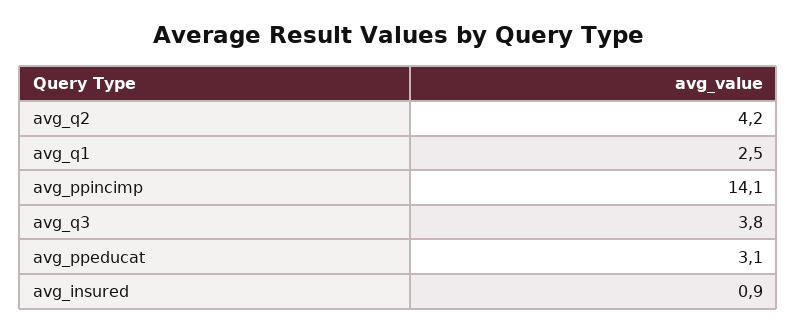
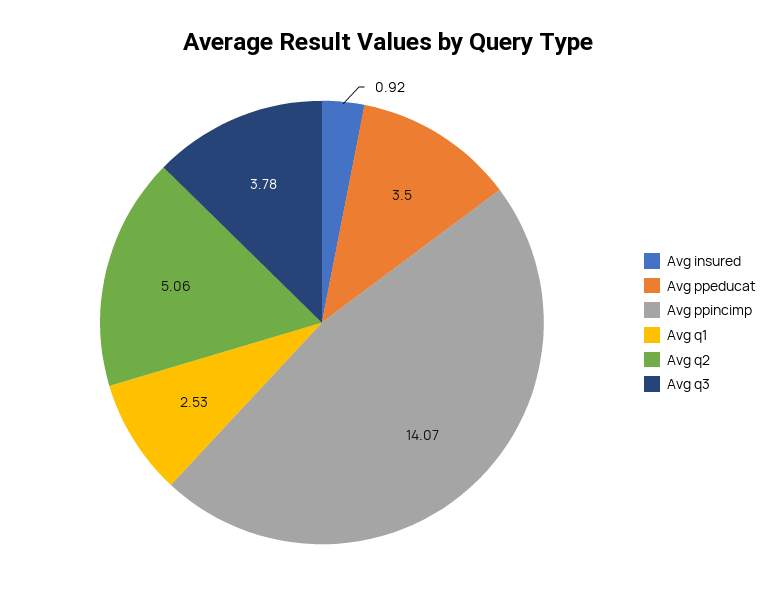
avg_q2: 4.2 -> 5.06
avg_ppeducat: 3.1 -> 3.5

